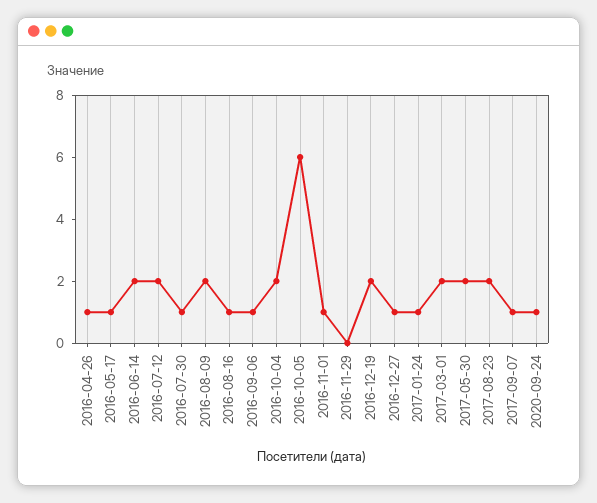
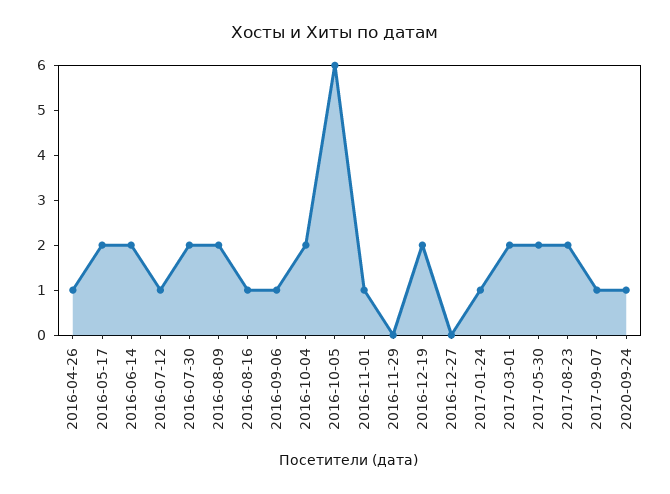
2016-05-17: 1 -> 2
2016-07-12: 2 -> 1
2016-07-30: 1 -> 2
2016-12-27: 1 -> 0

